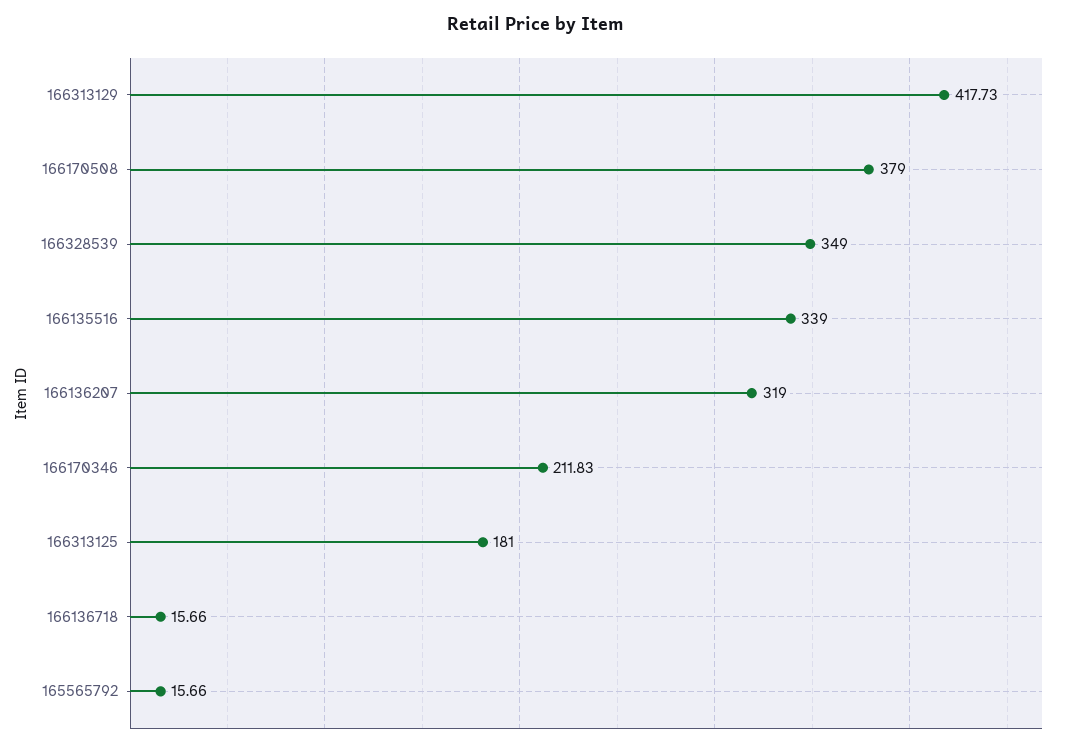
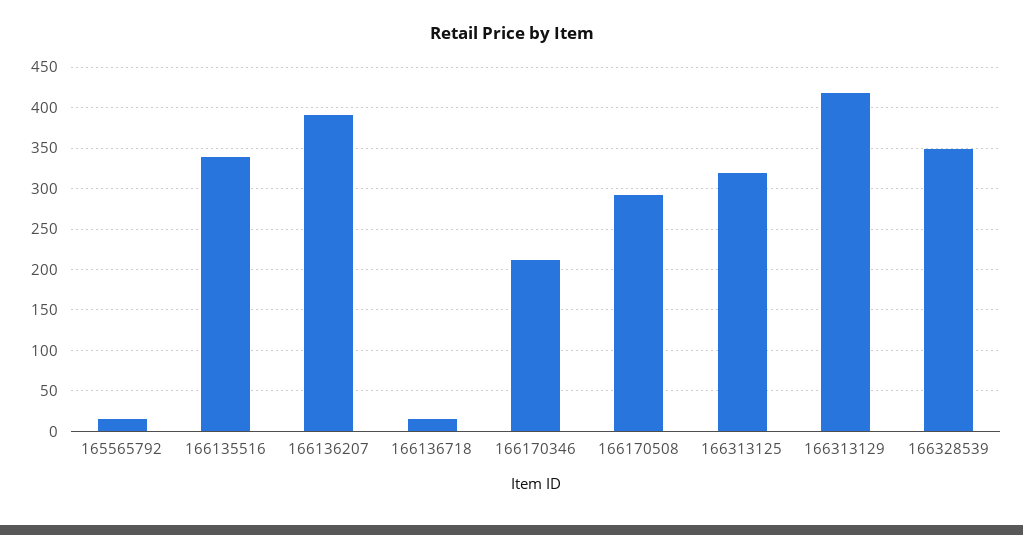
166170508: 379 -> 290
166136207: 319 -> 390
166313125: 181 -> 320

